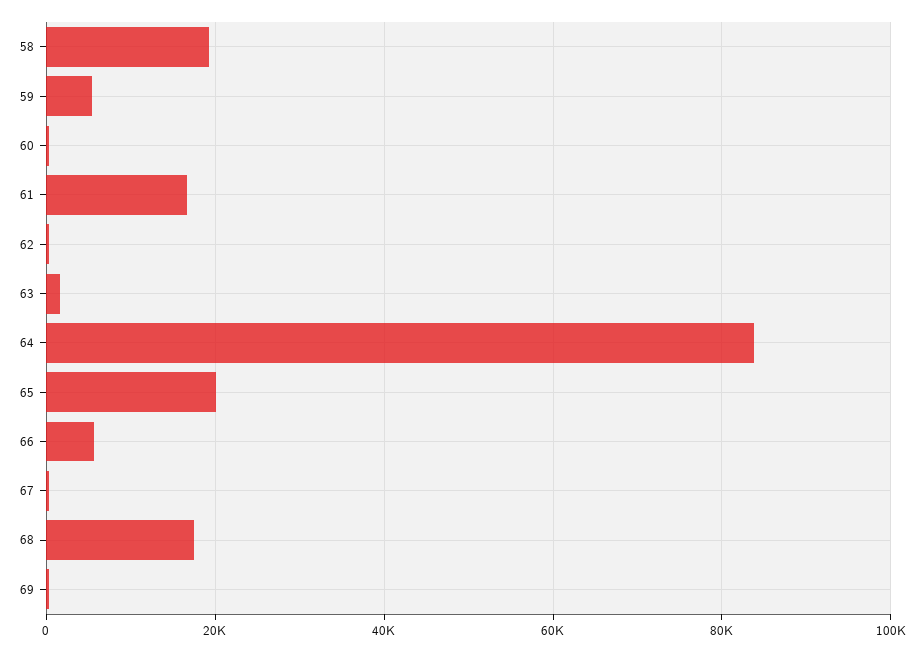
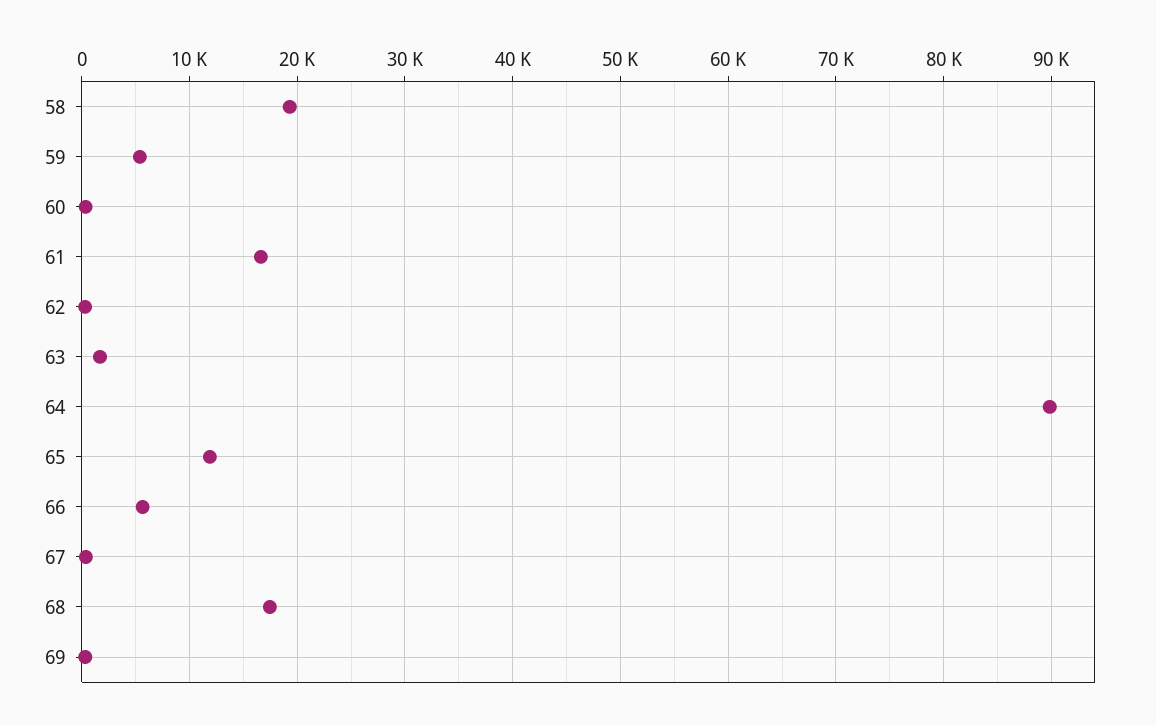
64: 84000 -> 90000
65: 20000 -> 12000

